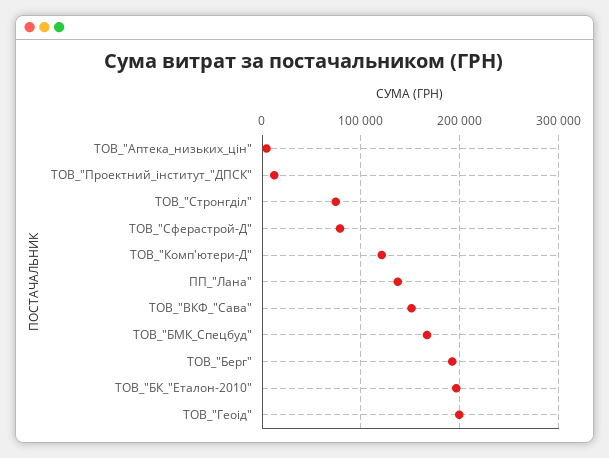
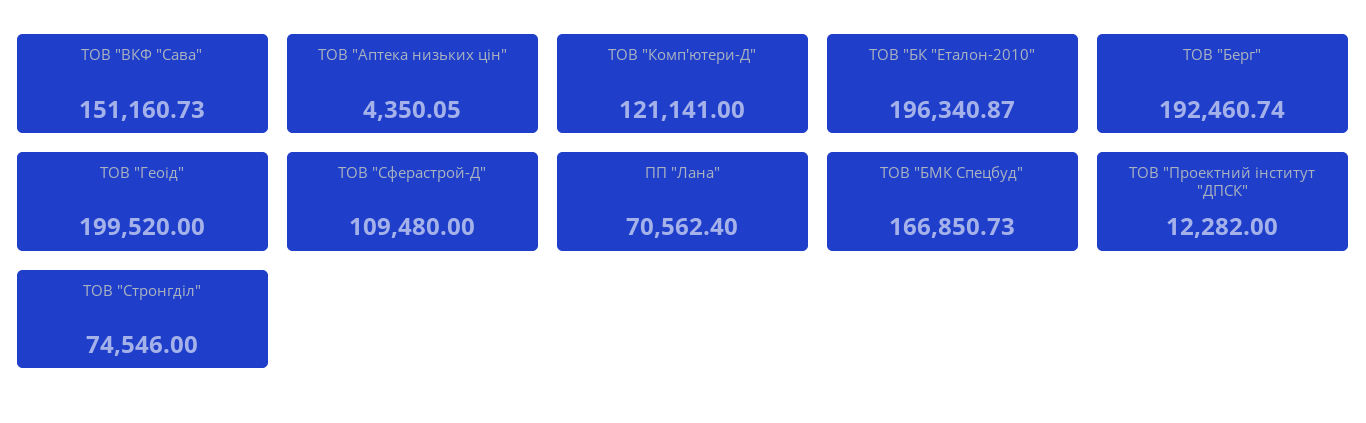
ТОВ_"Сферастрой-Д": 80000 -> 109480
ПП_"Лана": 140000 -> 70562.4

